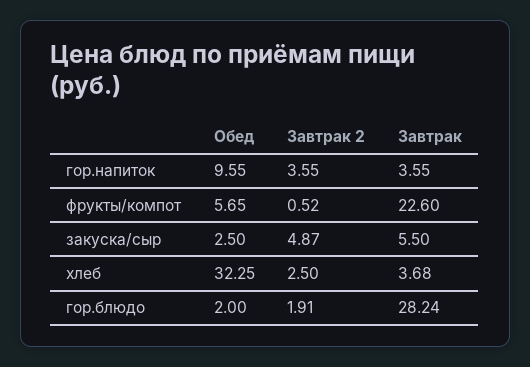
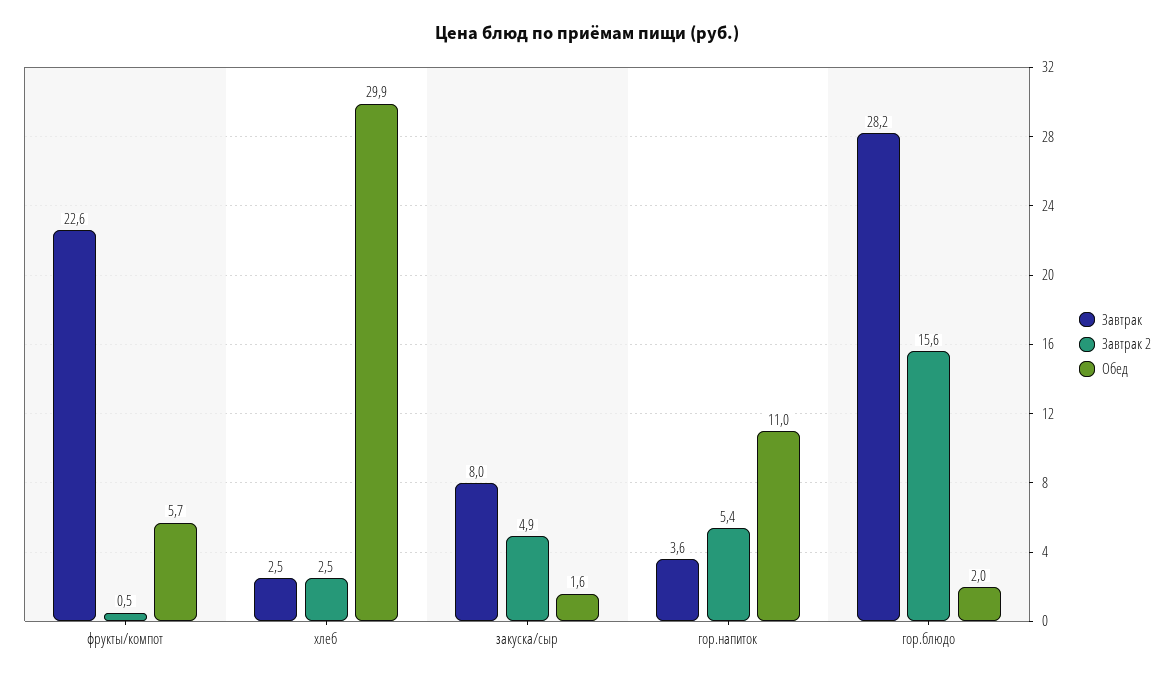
Обед, гор.напиток: 9.55 -> 11
Завтрак 2, гор.напиток: 3.55 -> 5.4
Обед, закуска/сыр: 2.5 -> 1.6
Завтрак, закуска/сыр: 5.5 -> 8
Обед, хлеб: 32.25 -> 29.9
Завтрак, хлеб: 3.68 -> 2.5
Завтрак 2, гор.блюдо: 1.91 -> 15.6

